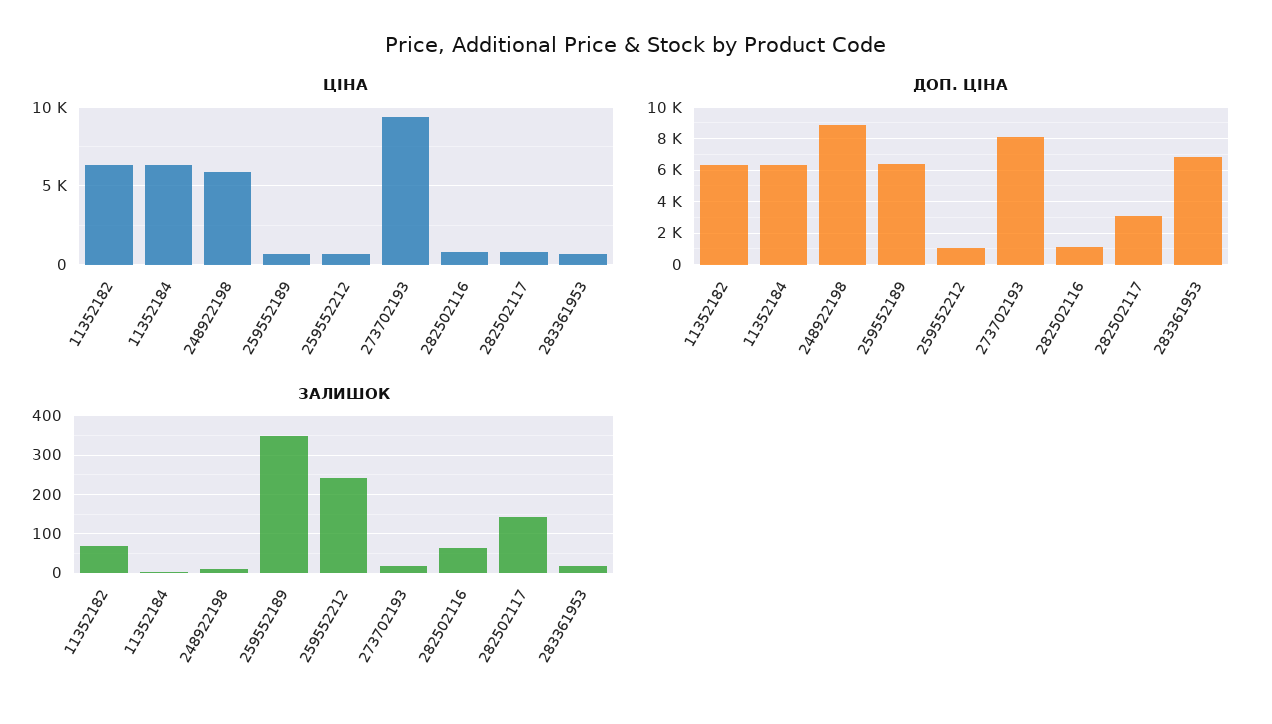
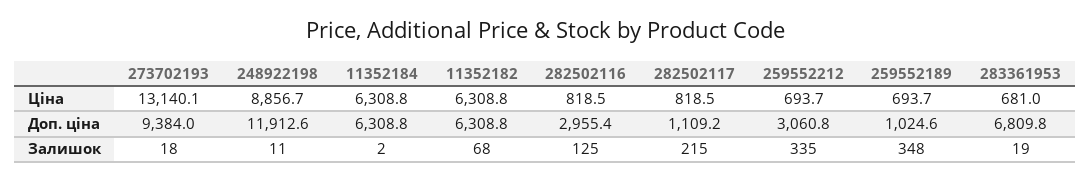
ЦІНА, 248922198: 6000 -> 8856.7
ЦІНА, 273702193: 9500 -> 13140.1
ДОП. ЦІНА, 248922198: 9000 -> 11912.6
ДОП. ЦІНА, 259552189: 6500 -> 1024.6
ДОП. ЦІНА, 259552212: 1000 -> 3060.8
ДОП. ЦІНА, 273702193: 8000 -> 9384
ДОП. ЦІНА, 282502116: 1000 -> 2955.4
ДОП. ЦІНА, 282502117: 3000 -> 1109.2
ЗАЛИШОК, 259552212: 240 -> 335
ЗАЛИШОК, 282502116: 60 -> 125
ЗАЛИШОК, 282502117: 140 -> 215

